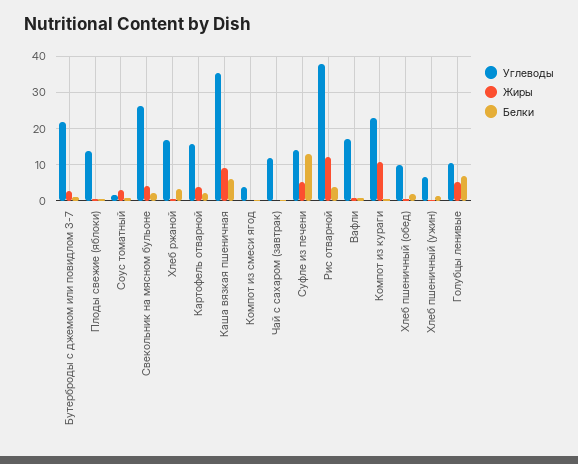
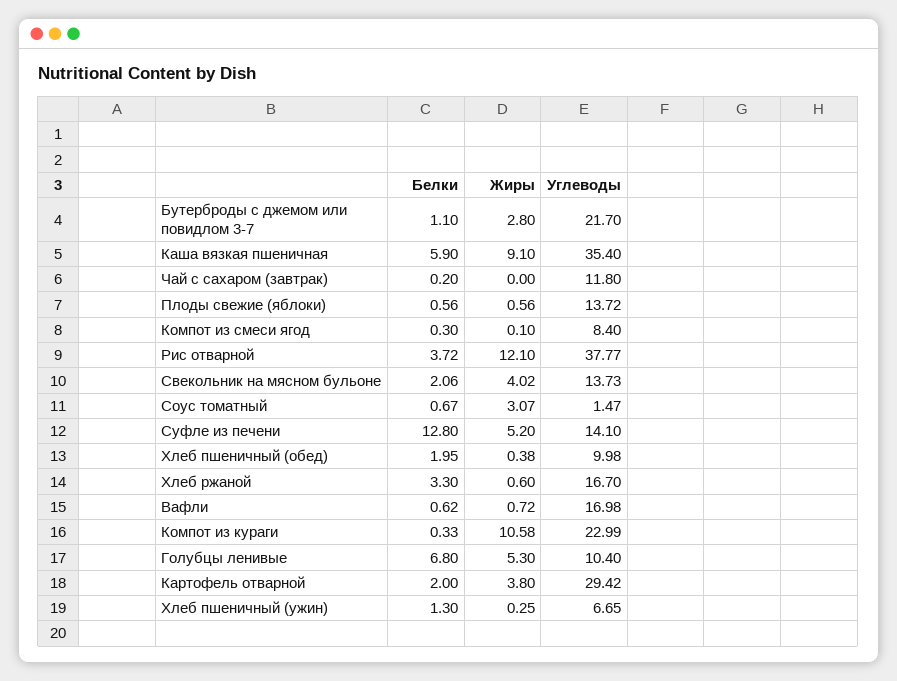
Углеводы, Свекольник на мясном бульоне: 26 -> 13.73
Углеводы, Картофель отварной: 16 -> 29.42
Углеводы, Компот из смеси ягод: 4 -> 8.4

